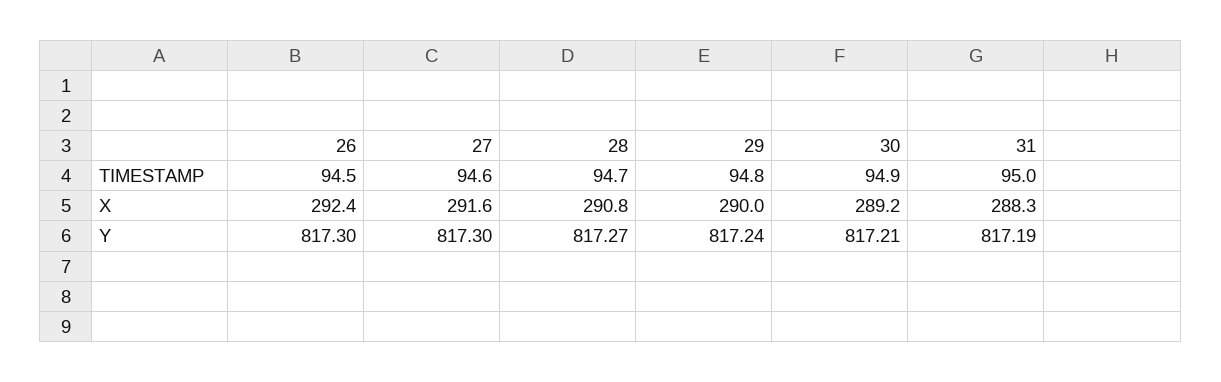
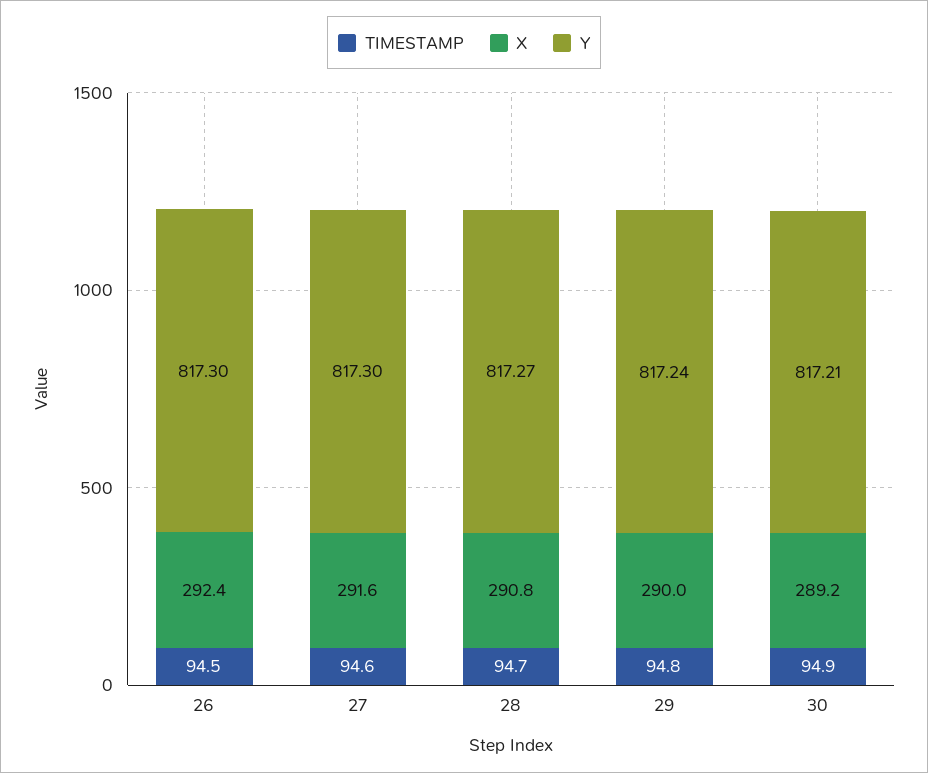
TIMESTAMP, 31: 95 -> none
X, 31: 288.3 -> none
Y, 31: 817.19 -> none

